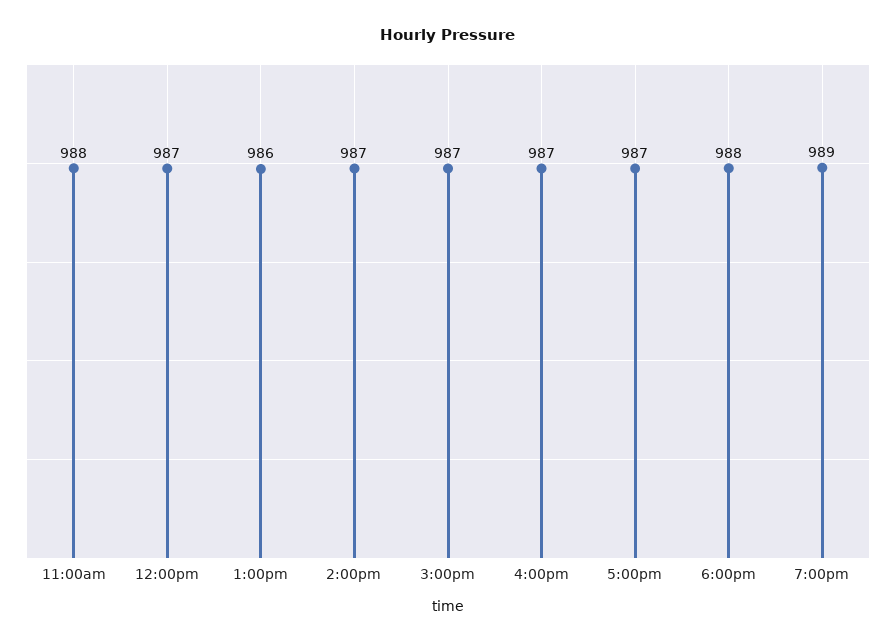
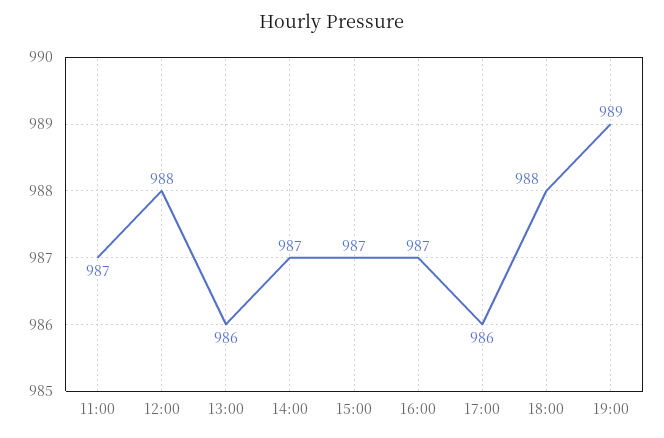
11:00am: 988 -> 987
12:00pm: 987 -> 988
5:00pm: 987 -> 986

